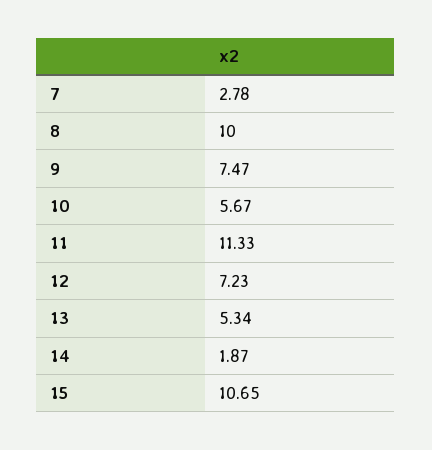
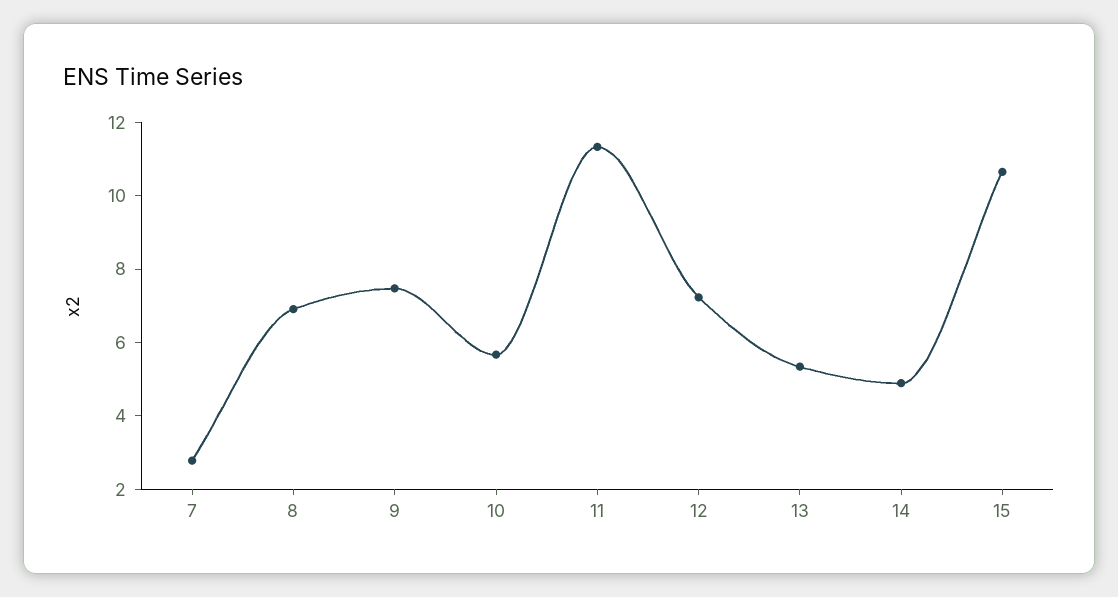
8: 10 -> 7
14: 1.87 -> 5

